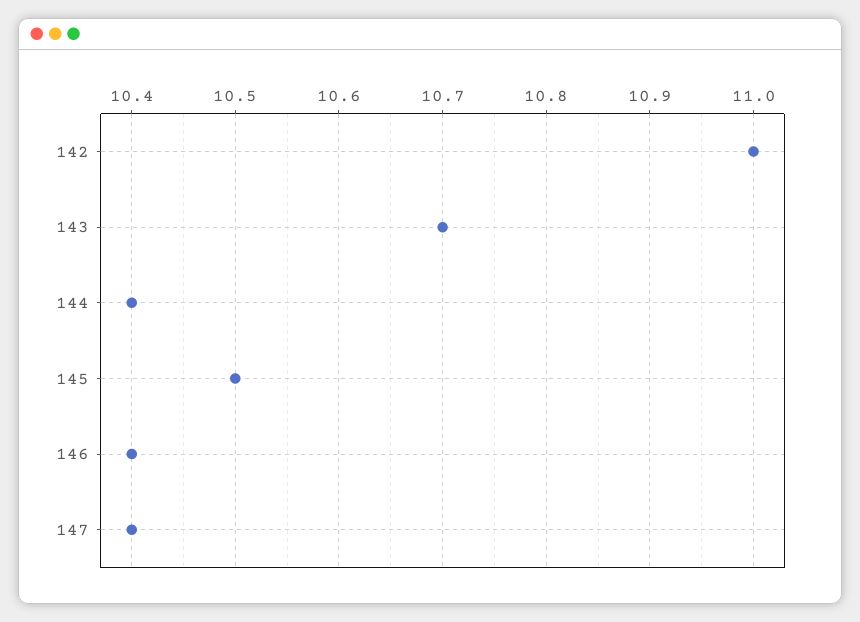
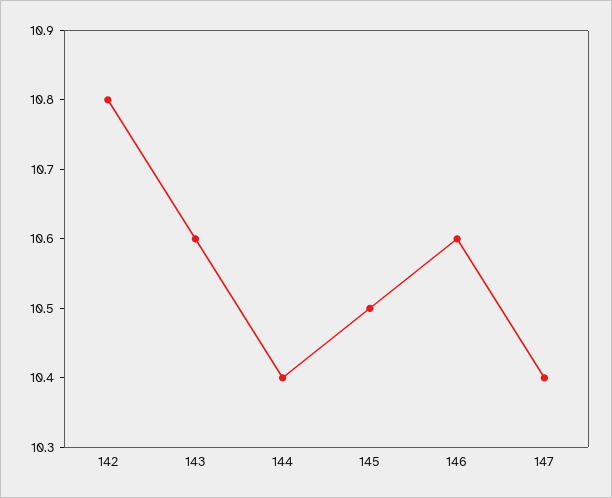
142: 11 -> 10.8
143: 10.7 -> 10.6
146: 10.4 -> 10.6

